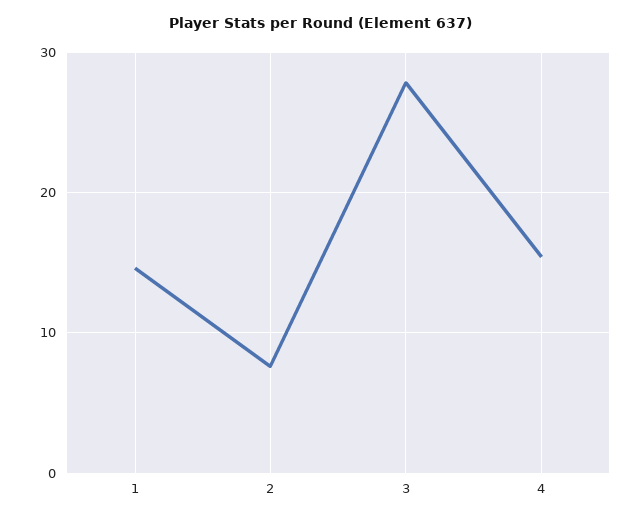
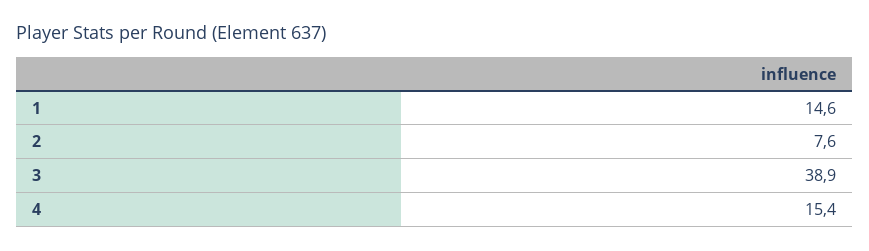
3: 28 -> 38.9

